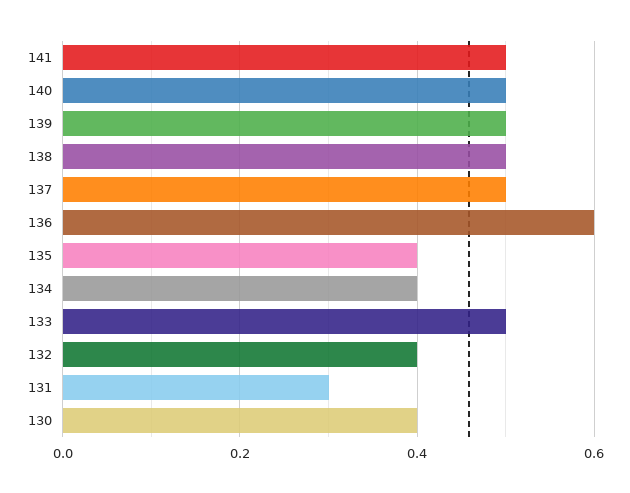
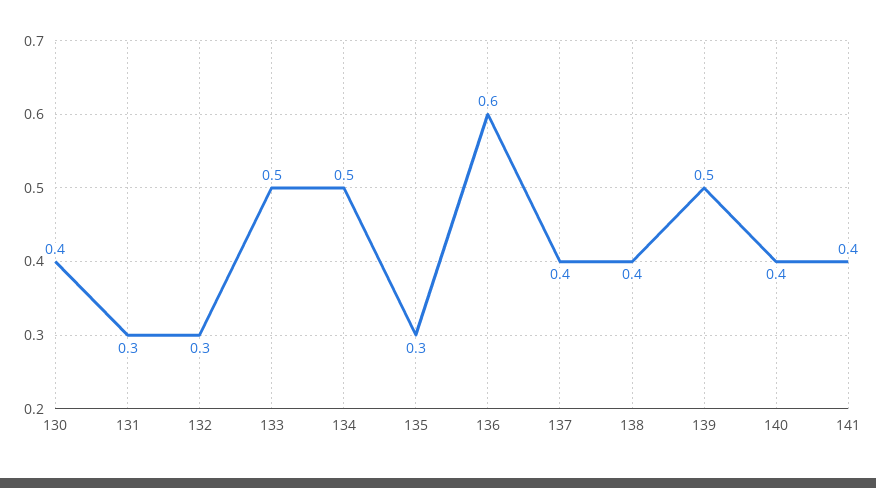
141: 0.5 -> 0.4
140: 0.5 -> 0.4
138: 0.5 -> 0.4
137: 0.5 -> 0.4
135: 0.4 -> 0.3
134: 0.4 -> 0.5
132: 0.4 -> 0.3

